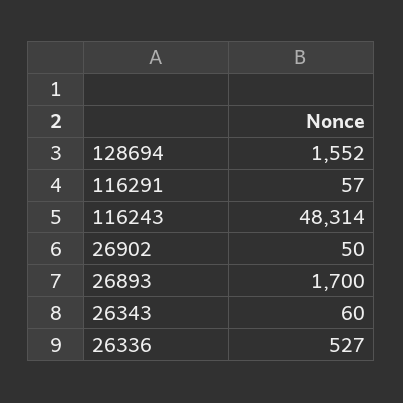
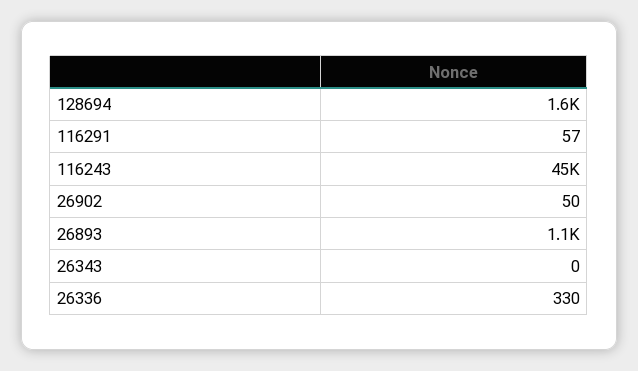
116243: 48314 -> 45000
26893: 1700 -> 1100
26343: 60 -> 0
26336: 527 -> 330

